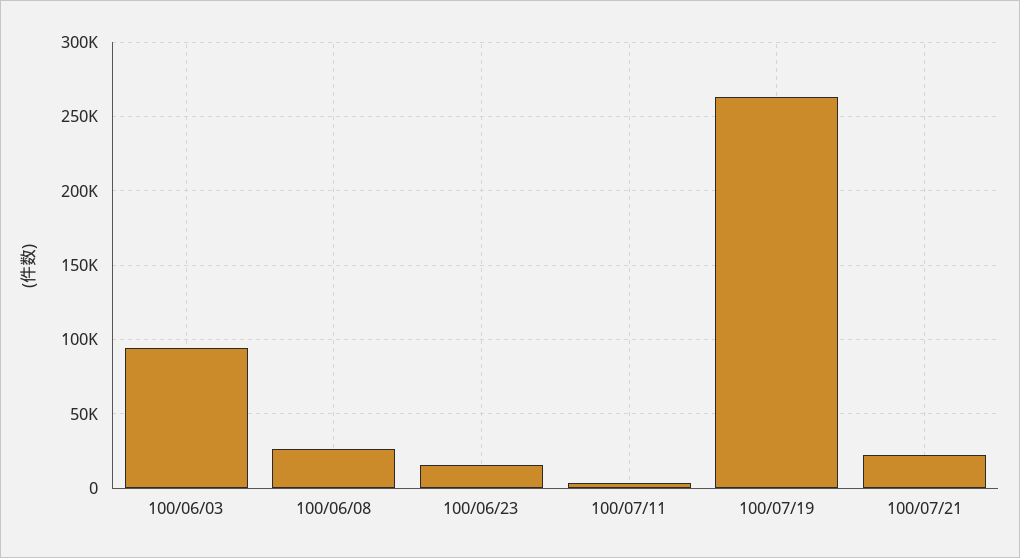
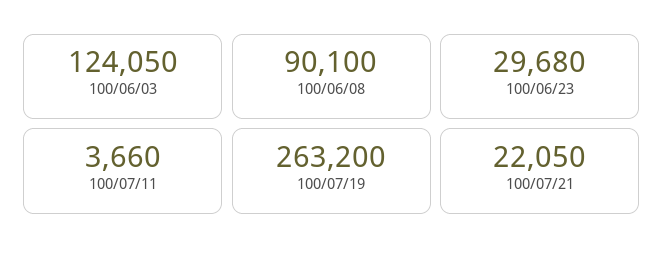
100/06/03: 95000 -> 124050
100/06/08: 25000 -> 90100
100/06/23: 15000 -> 29680

